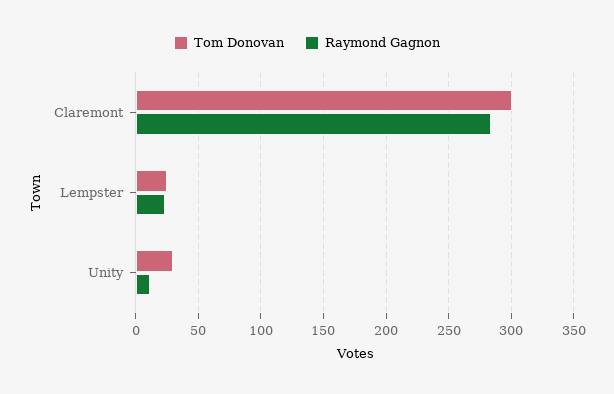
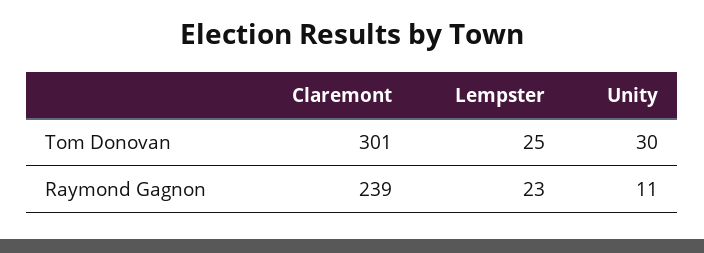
Raymond Gagnon, Claremont: 285 -> 239

